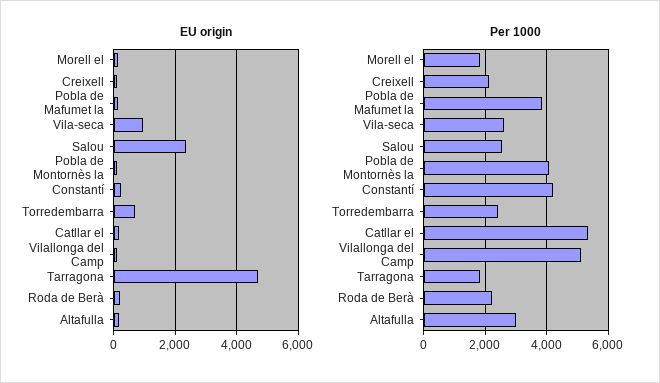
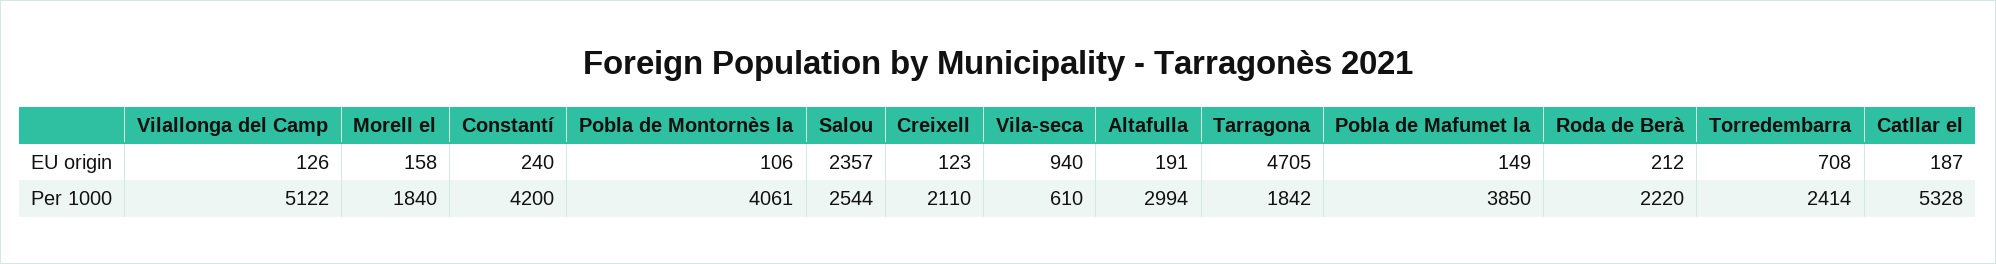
Per 1000, Vila-seca: 2600 -> 610

